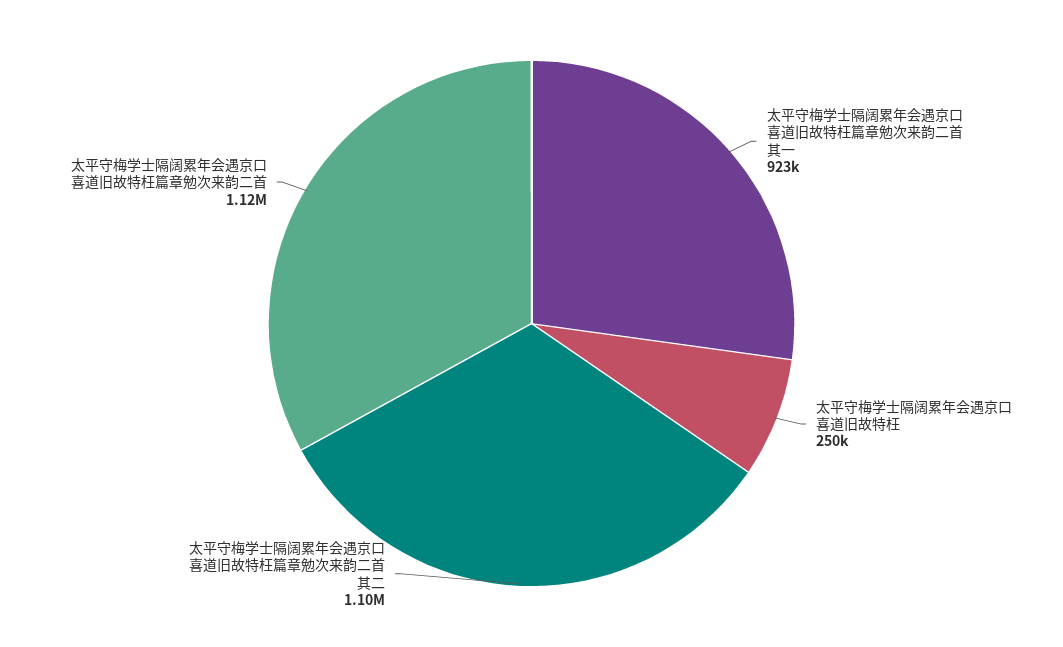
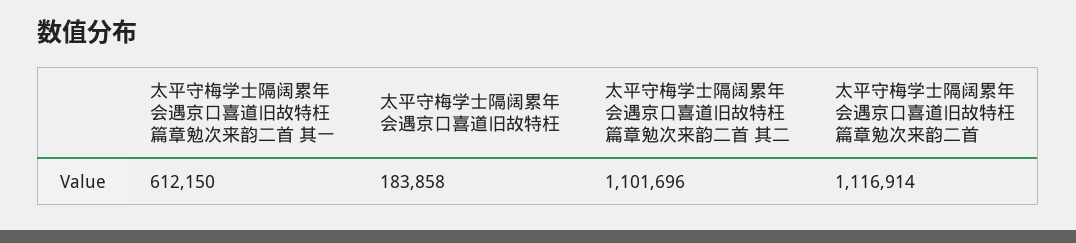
太平守梅学士隔阔累年会遇京口喜道旧故特枉篇章勉次来韵二首 其一: 923000 -> 612150
太平守梅学士隔阔累年会遇京口喜道旧故特枉: 250000 -> 183858

